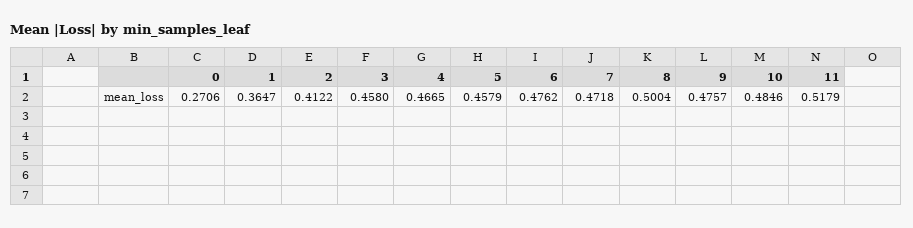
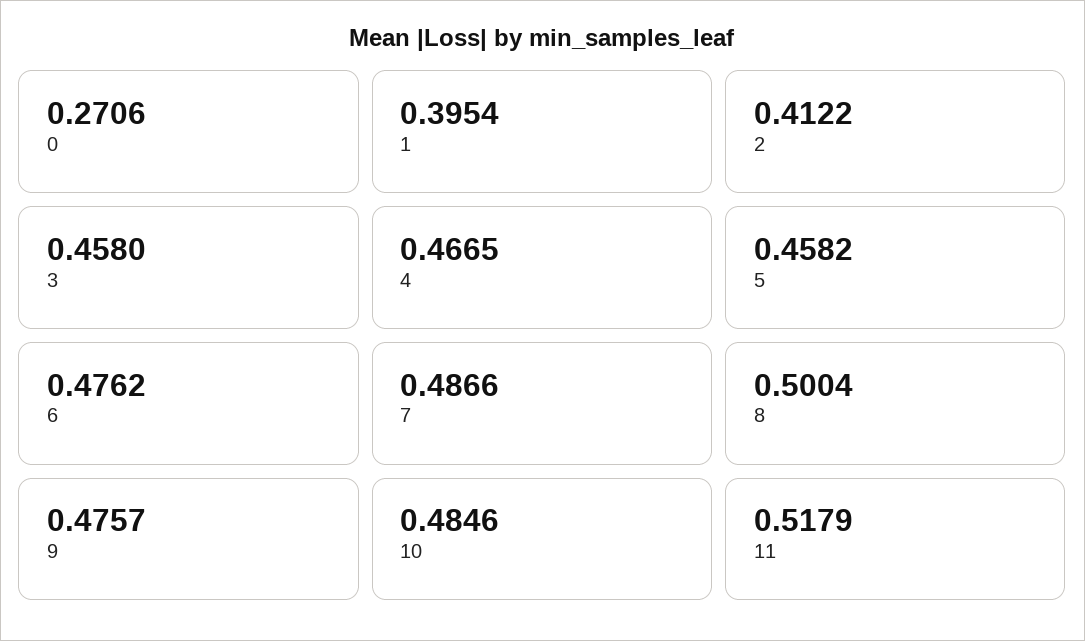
1: 0.3647 -> 0.3954
5: 0.4579 -> 0.4582
7: 0.4718 -> 0.4866

